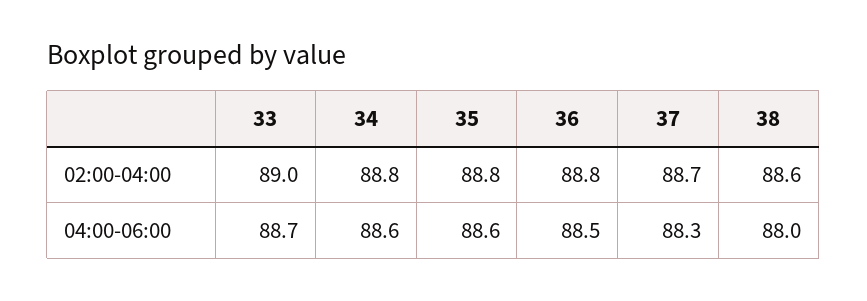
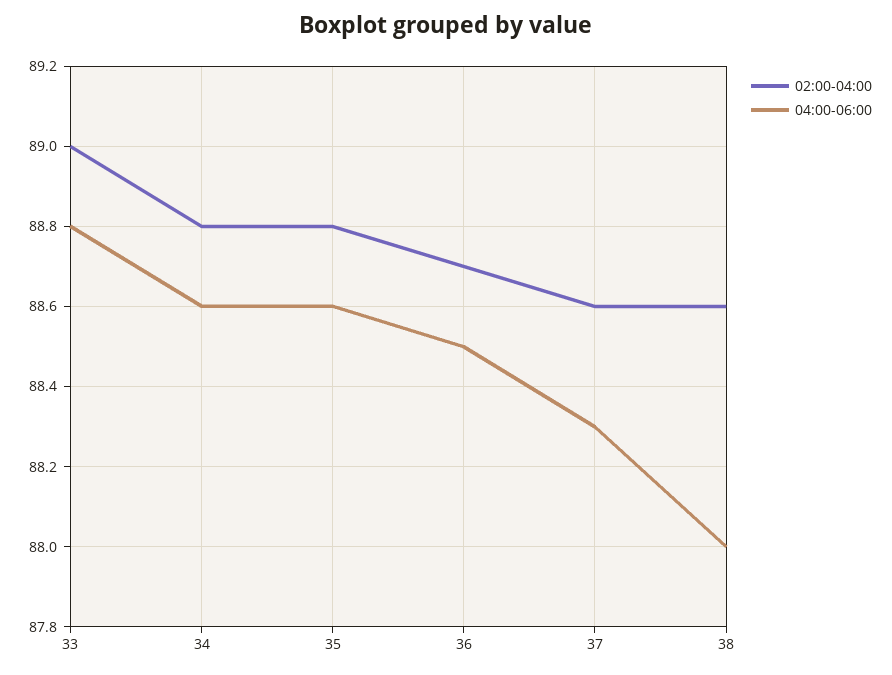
02:00-04:00, 36: 88.8 -> 88.7
02:00-04:00, 37: 88.7 -> 88.6
04:00-06:00, 33: 88.7 -> 88.8

